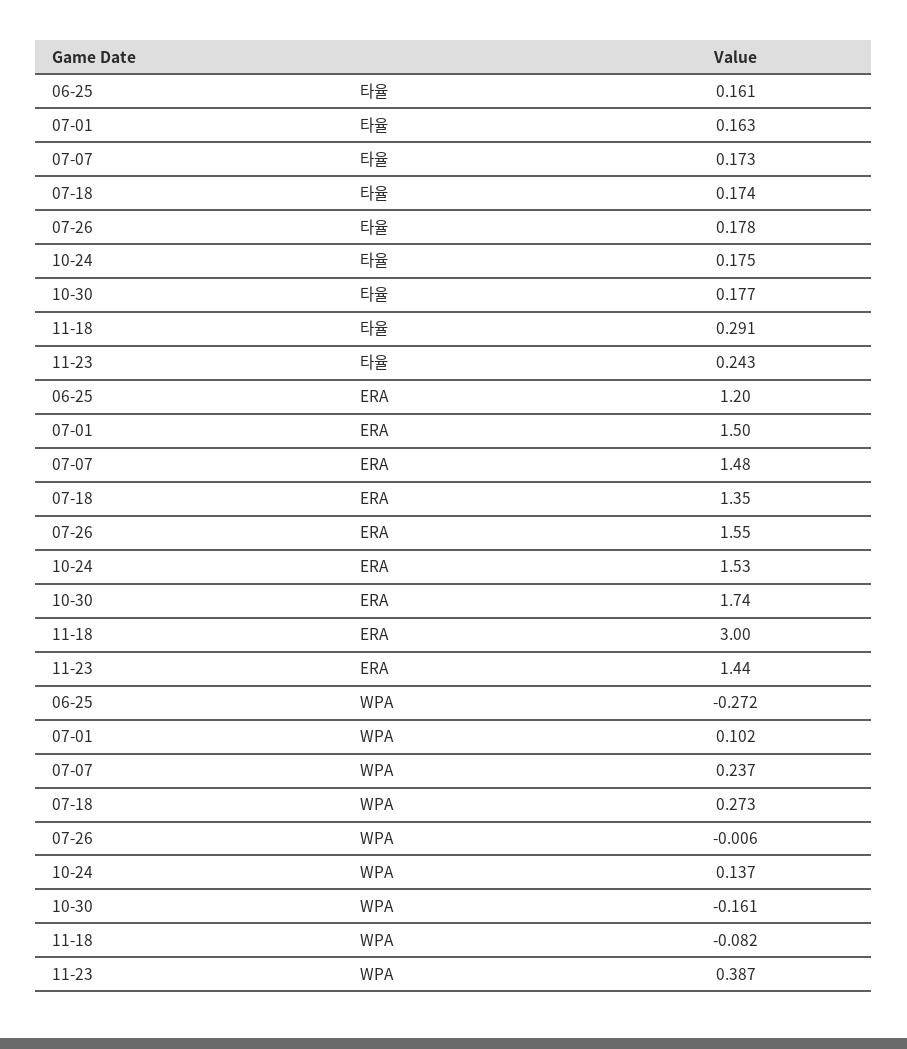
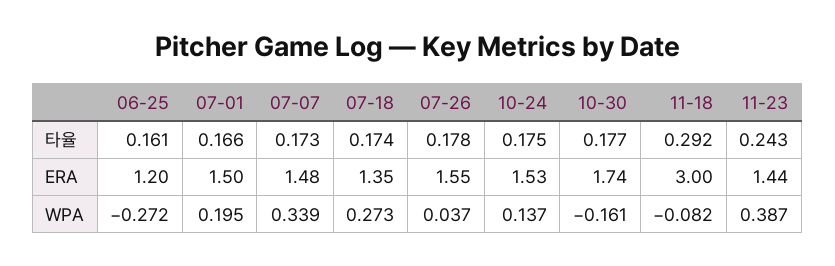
07-01, 타율: 0.163 -> 0.166
11-18, 타율: 0.291 -> 0.292
07-01, WPA: 0.102 -> 0.195
07-07, WPA: 0.237 -> 0.339
07-26, WPA: -0.006 -> 0.037

